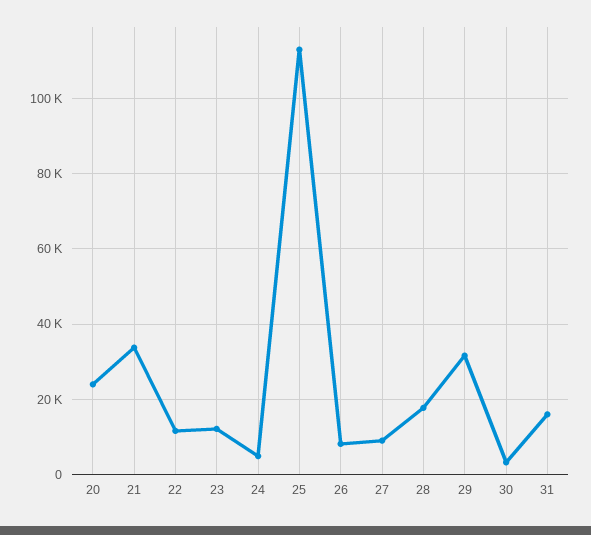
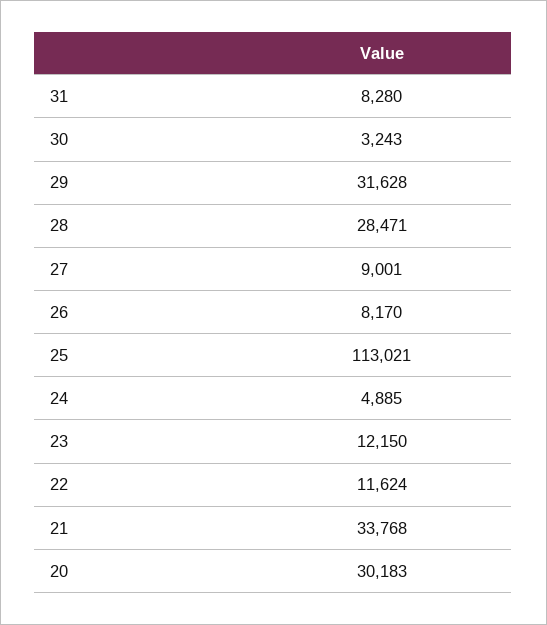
20: 24000 -> 30183
28: 18000 -> 28471
31: 16000 -> 8280

